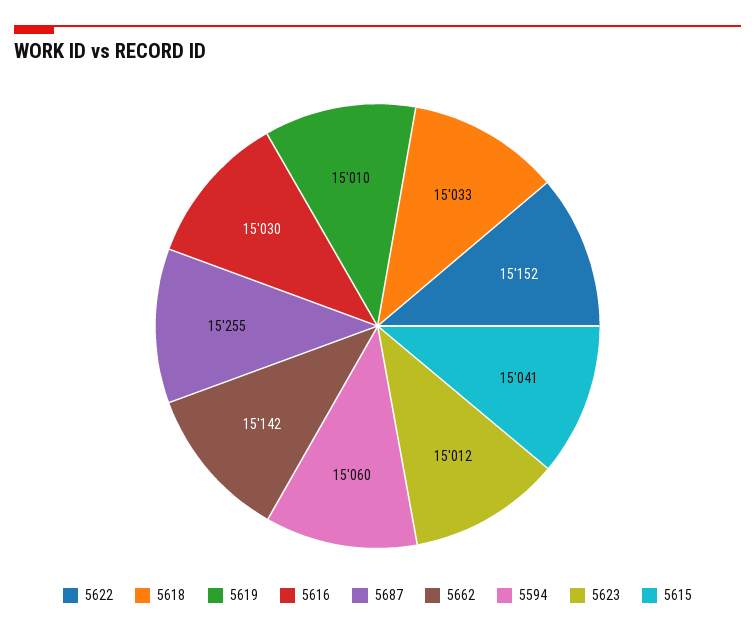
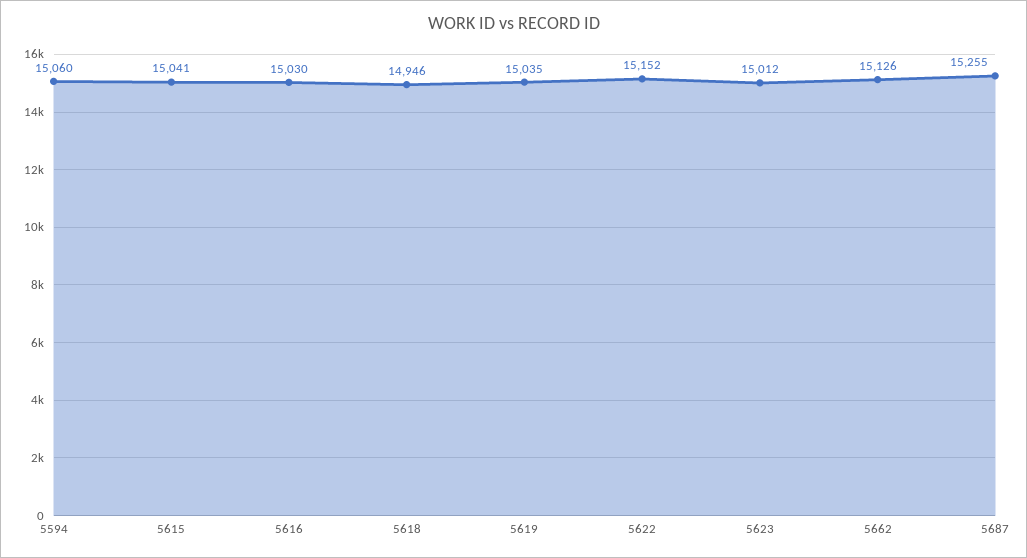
5618: 15033 -> 14946
5619: 15010 -> 15035
5662: 15142 -> 15126

